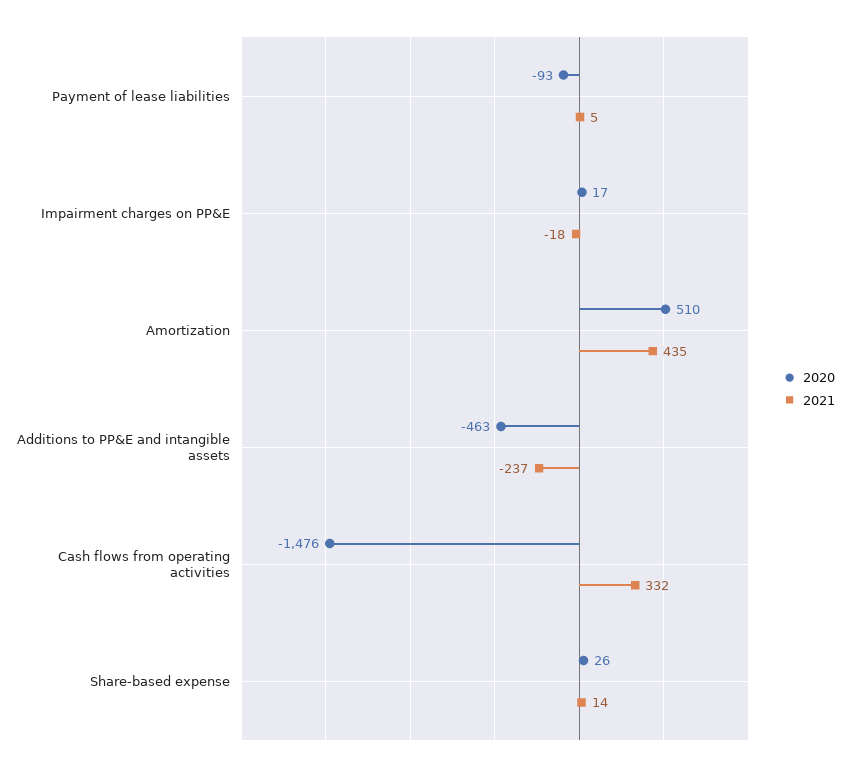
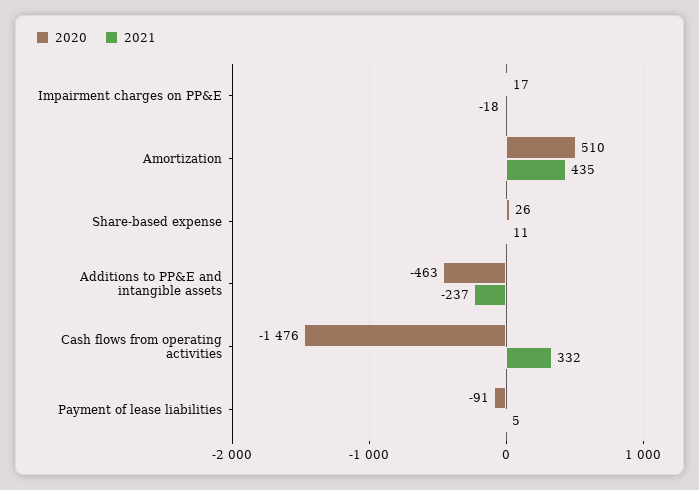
2020, Payment of lease liabilities: -93 -> -91
2021, Share-based expense: 14 -> 11

